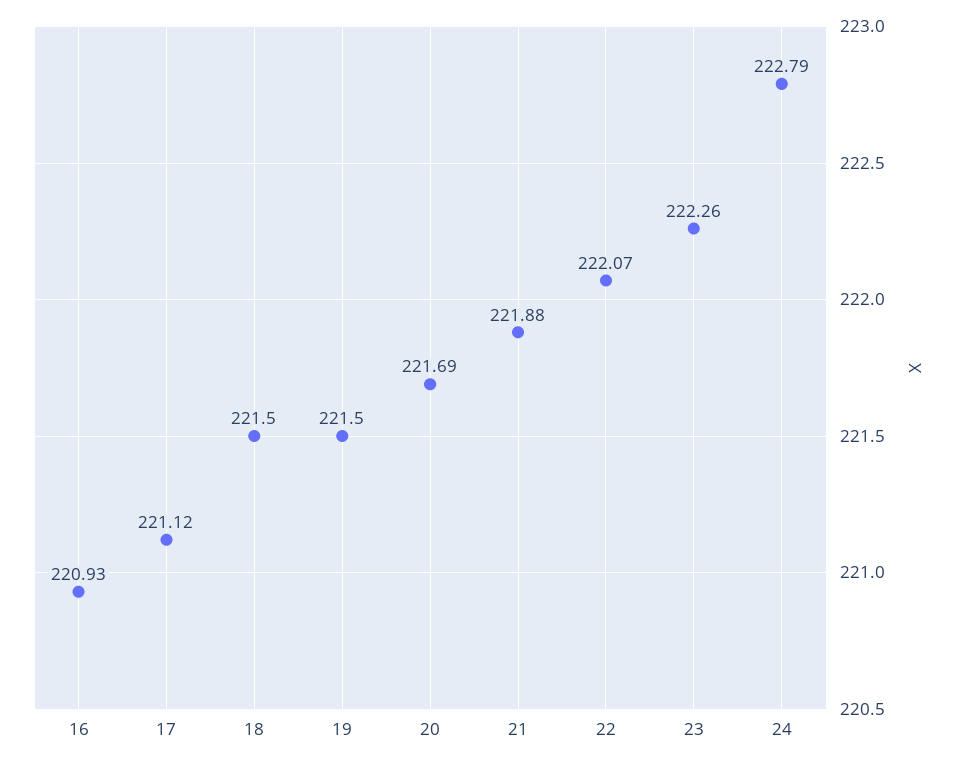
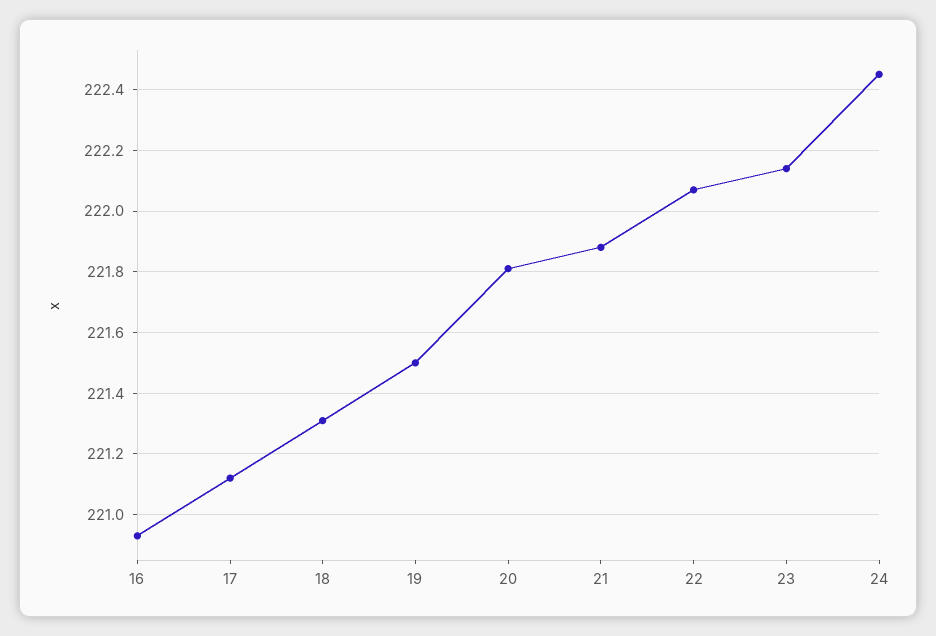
18: 221.5 -> 221.3
20: 221.69 -> 221.8
23: 222.26 -> 222.15
24: 222.79 -> 222.45

